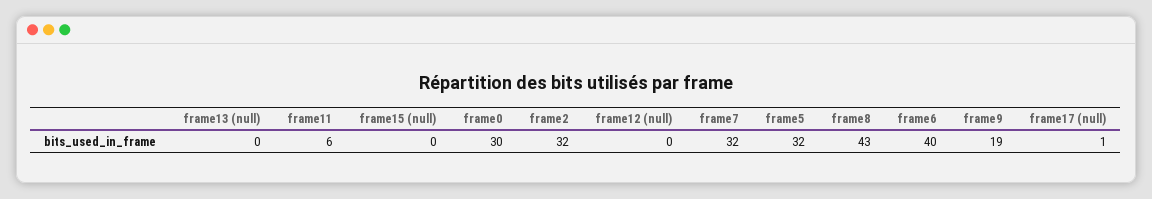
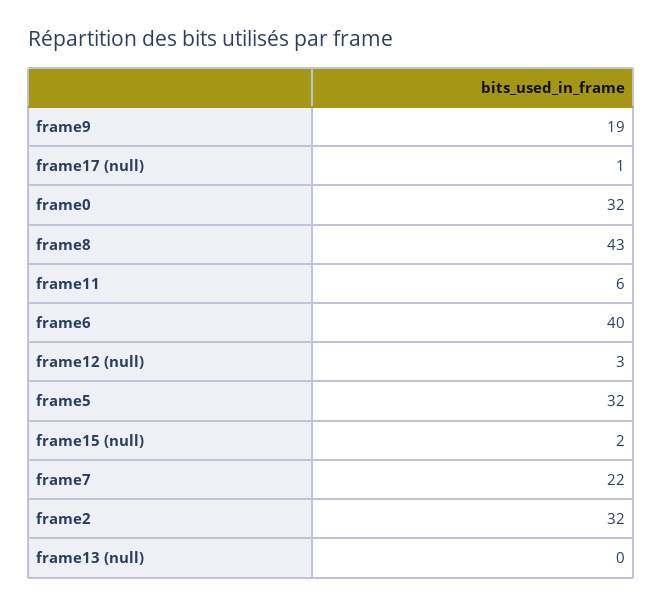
frame15 (null): 0 -> 2
frame0: 30 -> 32
frame12 (null): 0 -> 3
frame7: 32 -> 22

